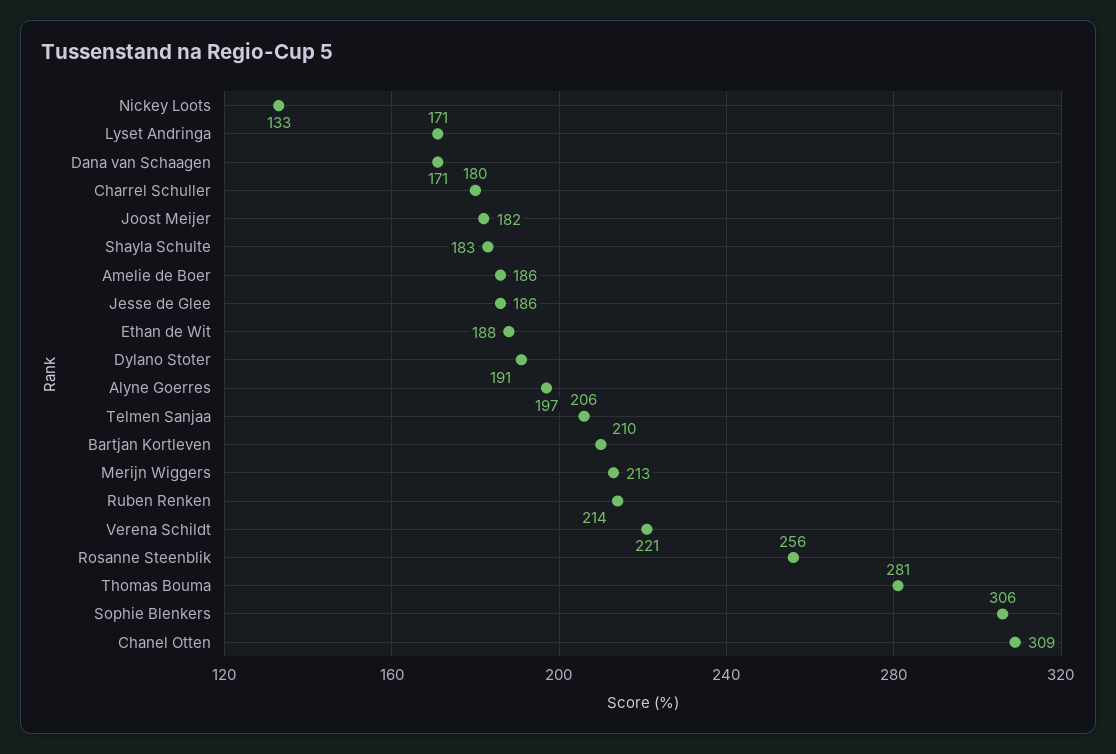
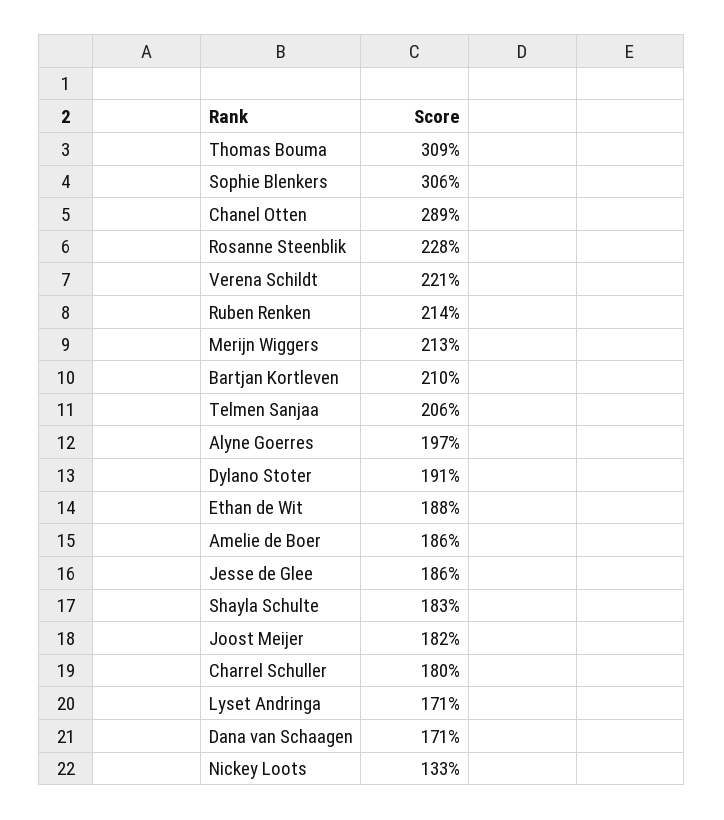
Rosanne Steenblik: 256 -> 228
Thomas Bouma: 281 -> 309
Chanel Otten: 309 -> 289

